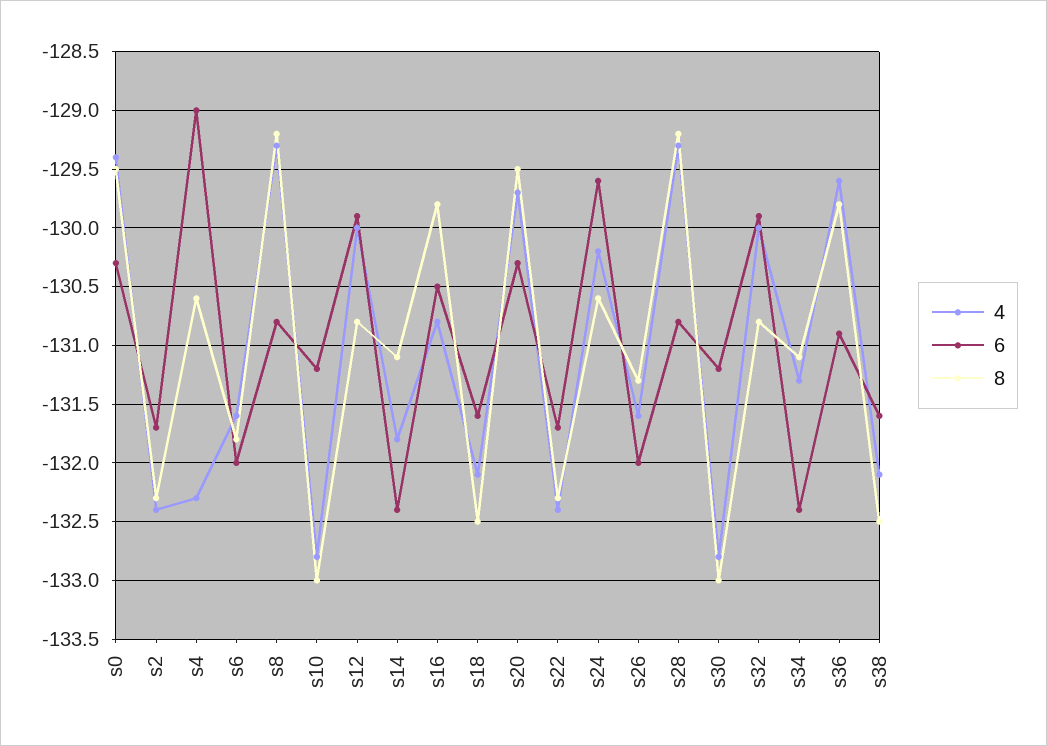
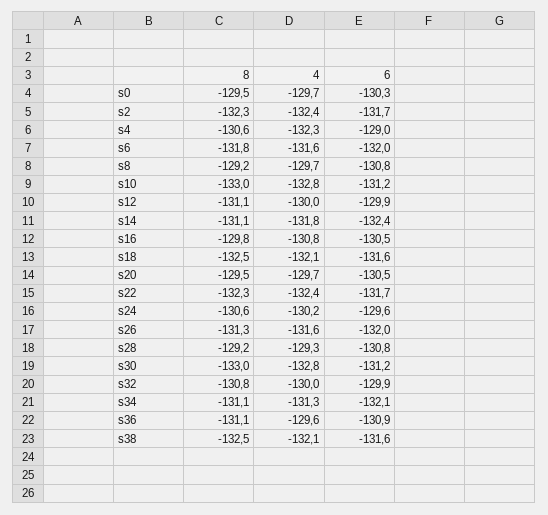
4, s0: -129.4 -> -129.7
4, s8: -129.3 -> -129.7
8, s12: -130.8 -> -131.1
6, s20: -130.3 -> -130.5
6, s34: -132.4 -> -132.1
8, s36: -129.8 -> -131.1

